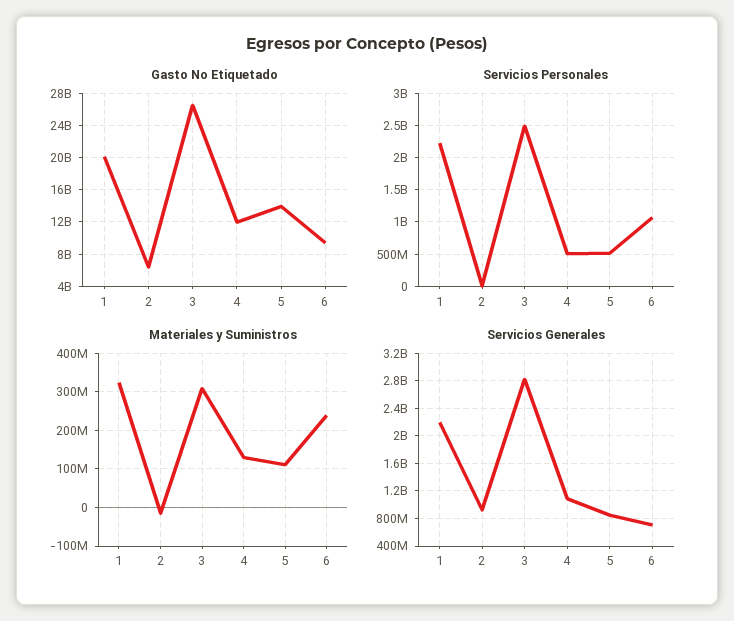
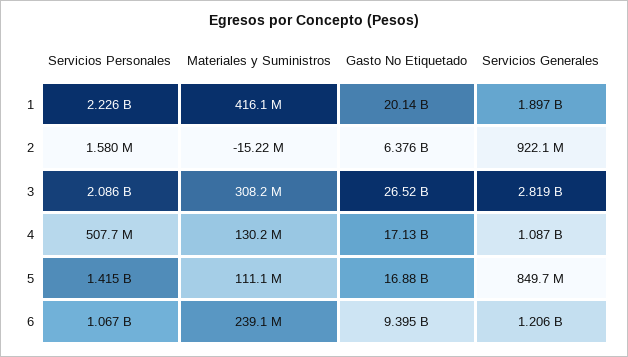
Gasto No Etiquetado, 4: 12000000000 -> 17130000000
Gasto No Etiquetado, 5: 14000000000 -> 16880000000
Servicios Personales, 3: 2500000000 -> 2086000000
Servicios Personales, 5: 500000000 -> 1415000000
Materiales y Suministros, 1: 320000000 -> 416100000
Servicios Generales, 1: 2200000000 -> 1897000000
Servicios Generales, 6: 700000000 -> 1206000000

